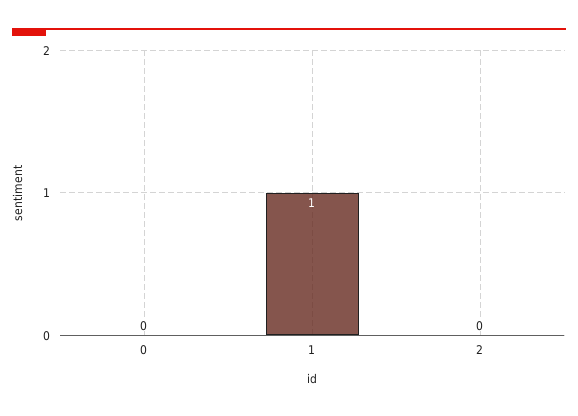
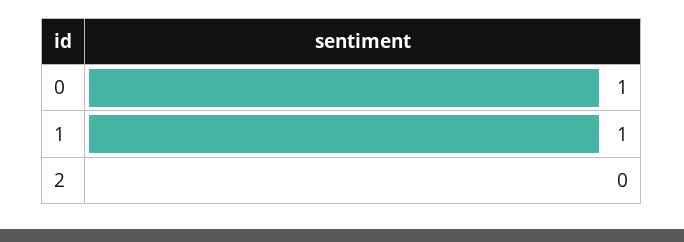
0: 0 -> 1

